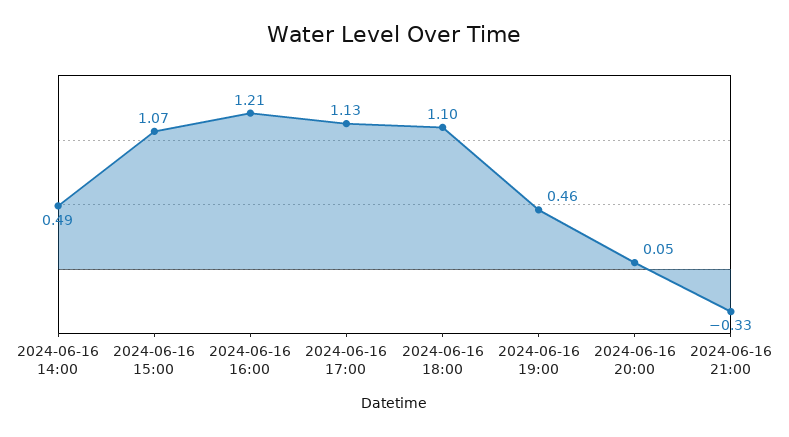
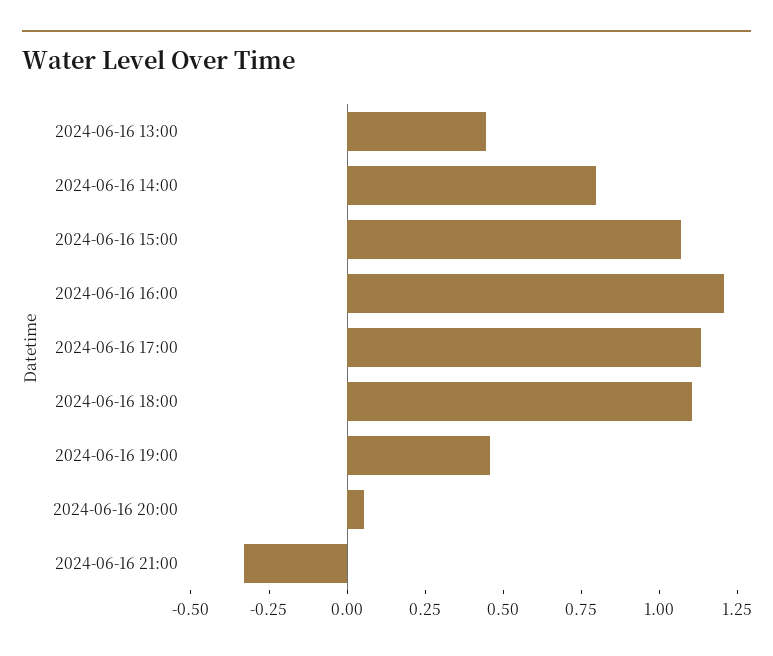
2024-06-16 14:00: 0.49 -> 0.8
2024-06-16 13:00: none -> 0.45

